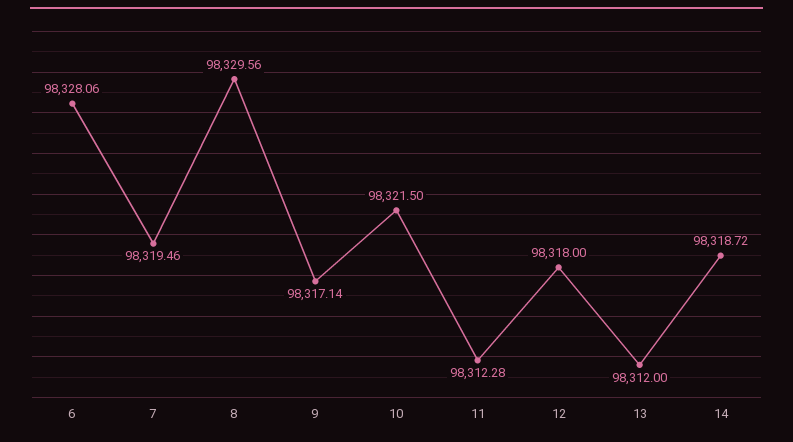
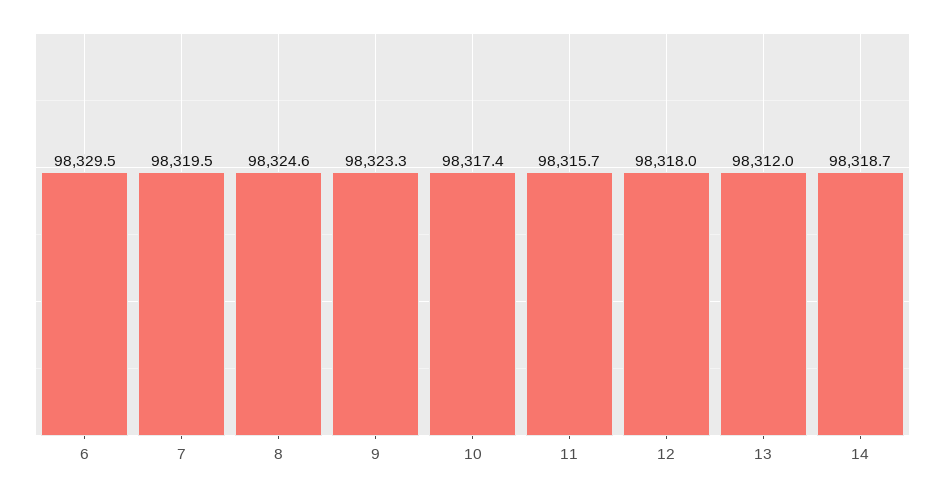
6: 98328.06 -> 98329.5
8: 98329.56 -> 98324.6
9: 98317.14 -> 98323.3
10: 98321.5 -> 98317.4
11: 98312.28 -> 98315.7

